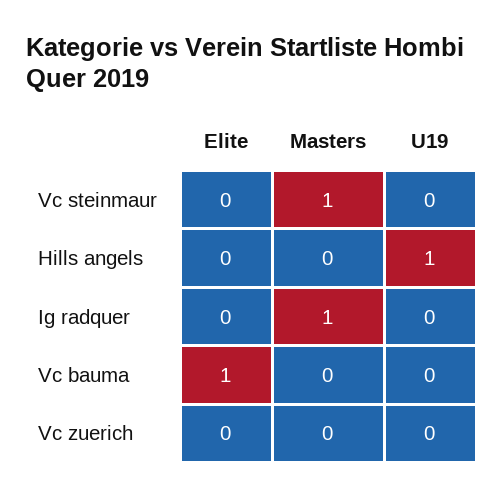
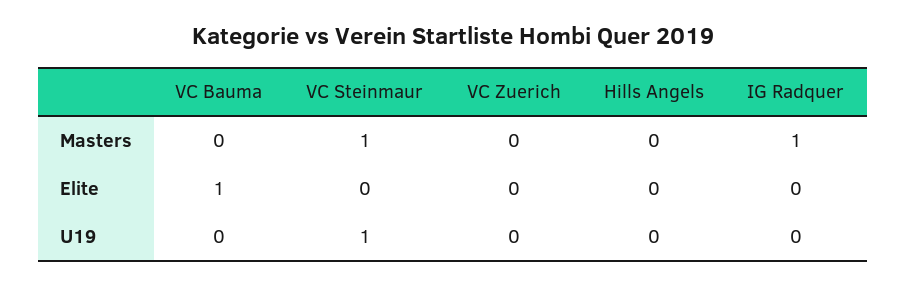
U19, Vc steinmaur: 0 -> 1
U19, Hills angels: 1 -> 0

